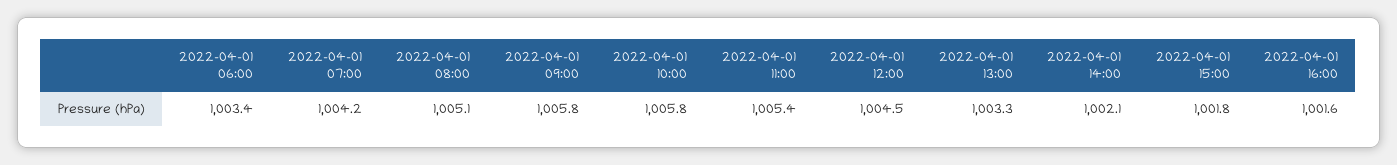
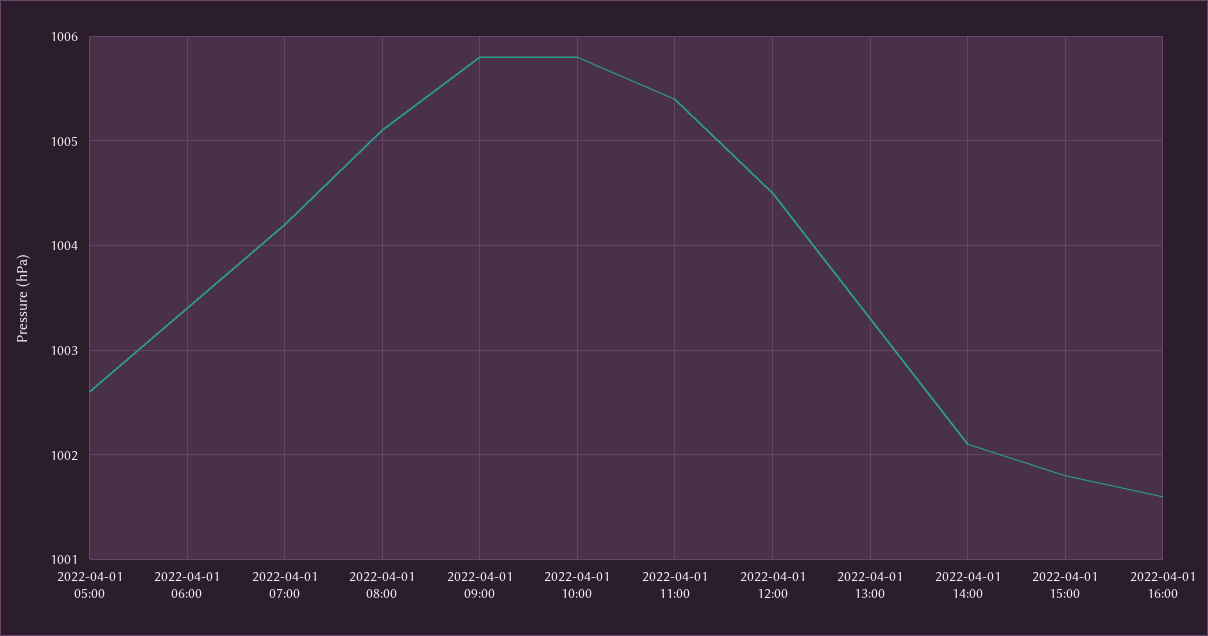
2022-04-01 05:00: none -> 1002.6

